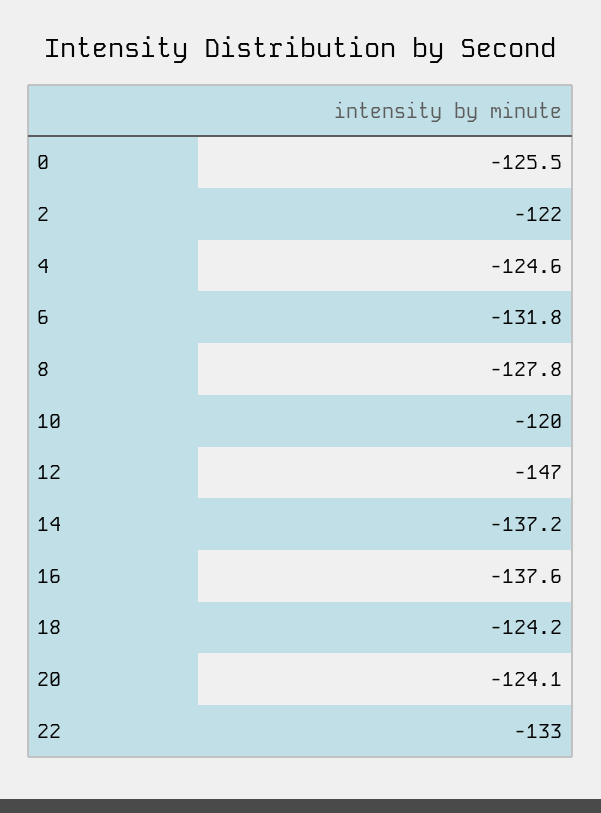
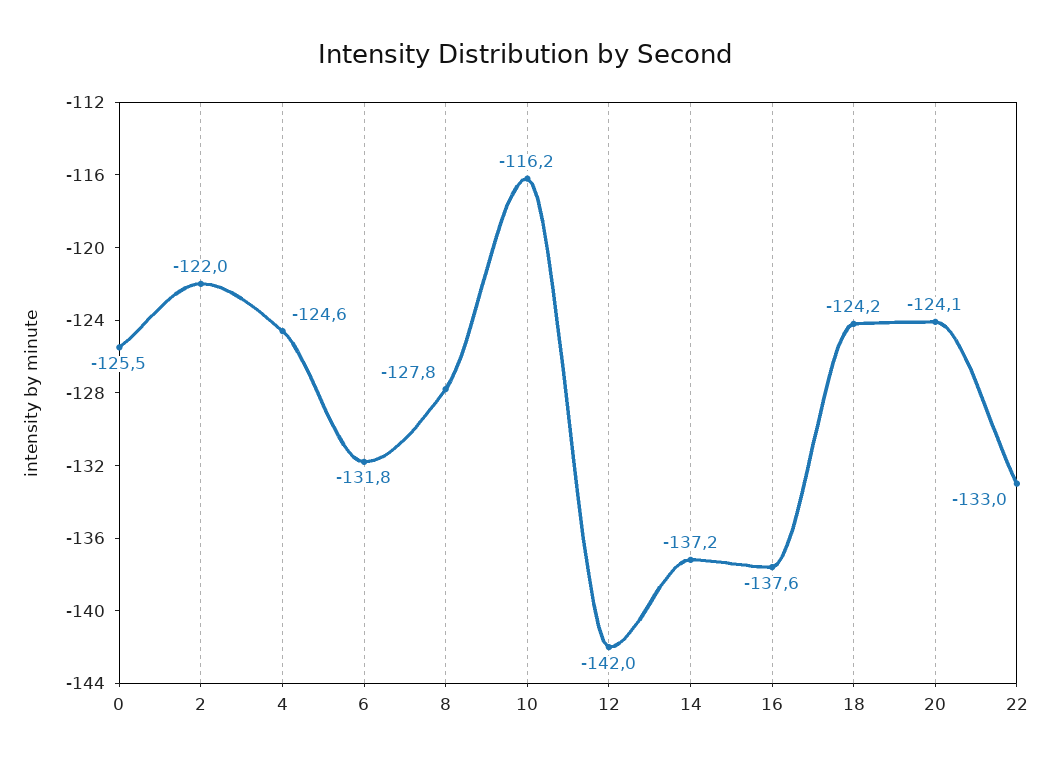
10: -120 -> -116.2
12: -147 -> -142

